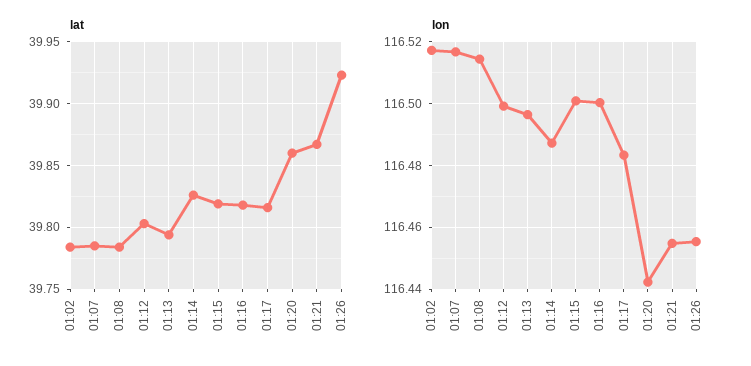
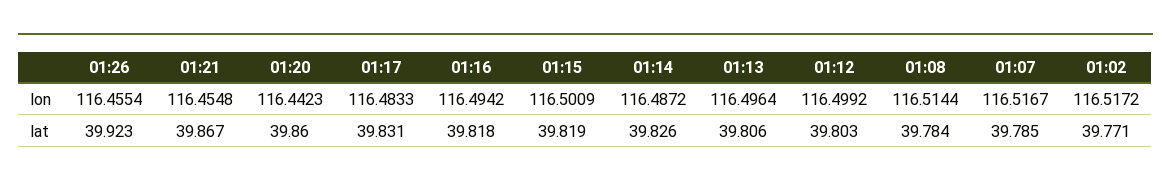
lat, 01:02: 39.785 -> 39.771
lat, 01:13: 39.795 -> 39.806
lat, 01:17: 39.815 -> 39.831
lon, 01:16: 116.5 -> 116.4942

